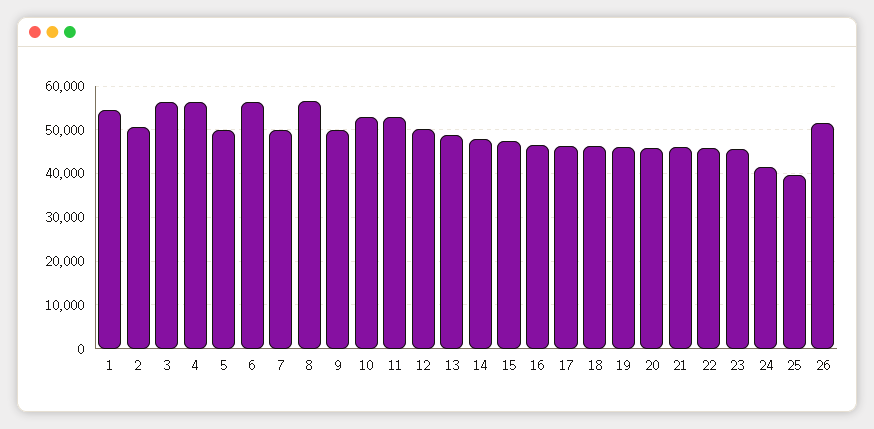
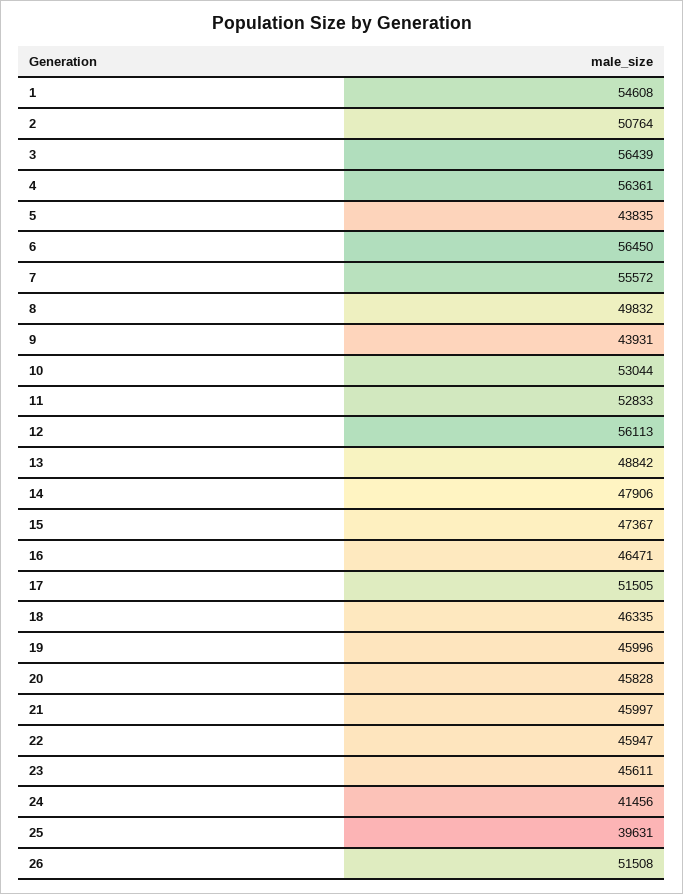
5: 50000 -> 43835
7: 50000 -> 55572
8: 56000 -> 49832
9: 50000 -> 43931
12: 50000 -> 56113
17: 46000 -> 51505

